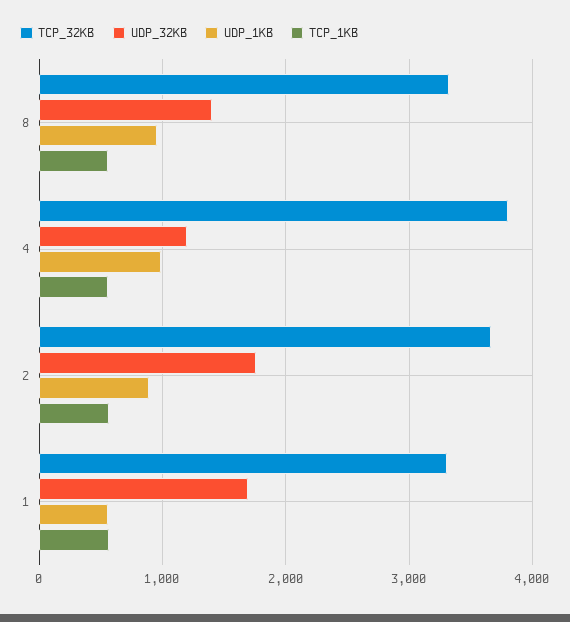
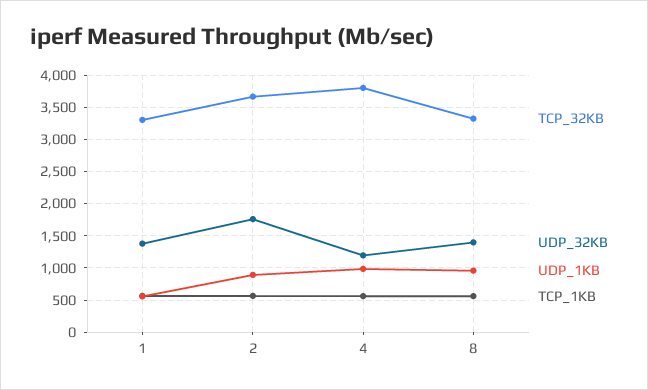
UDP_32KB, 1: 1700 -> 1400

